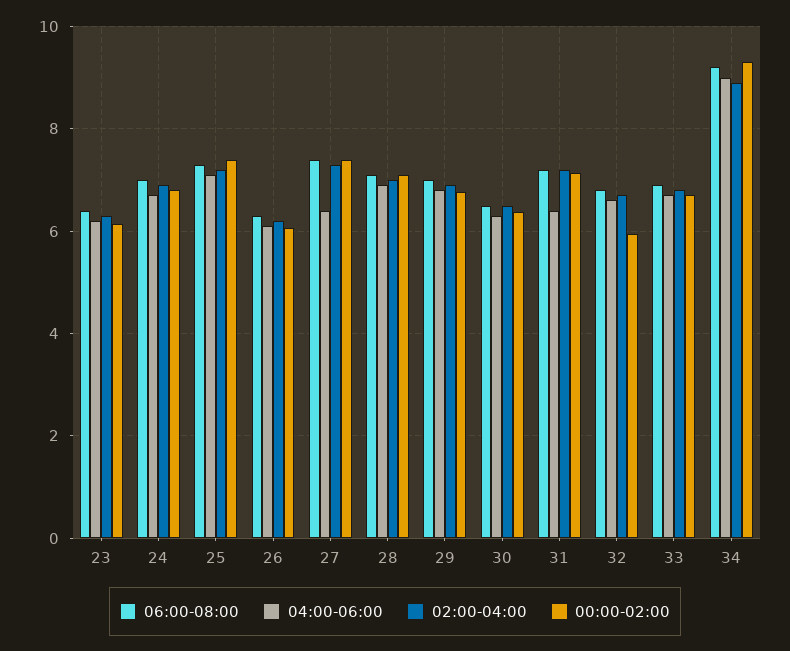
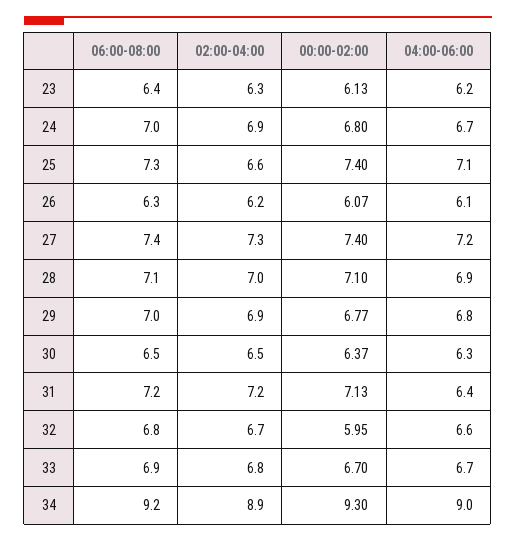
02:00-04:00, 25: 7.2 -> 6.6
04:00-06:00, 27: 6.4 -> 7.2

